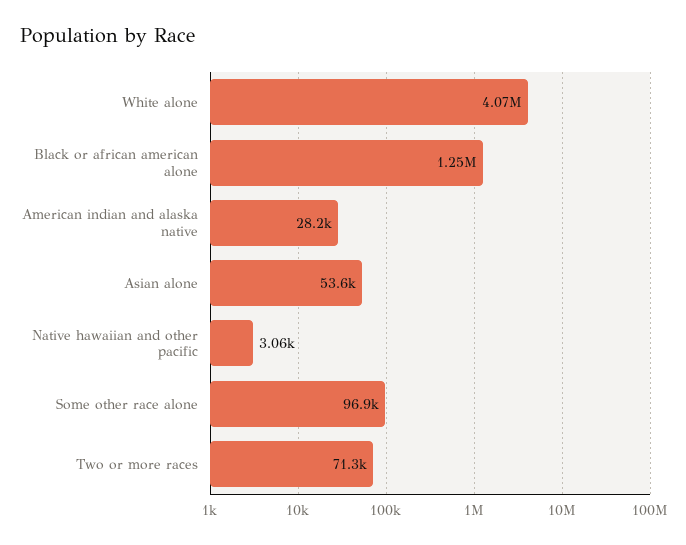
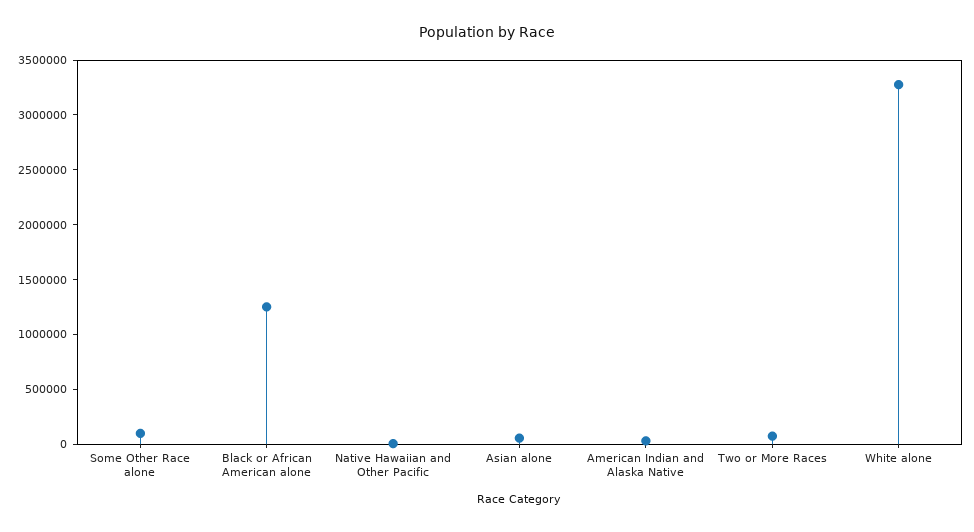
White alone: 4070000 -> 3300000

